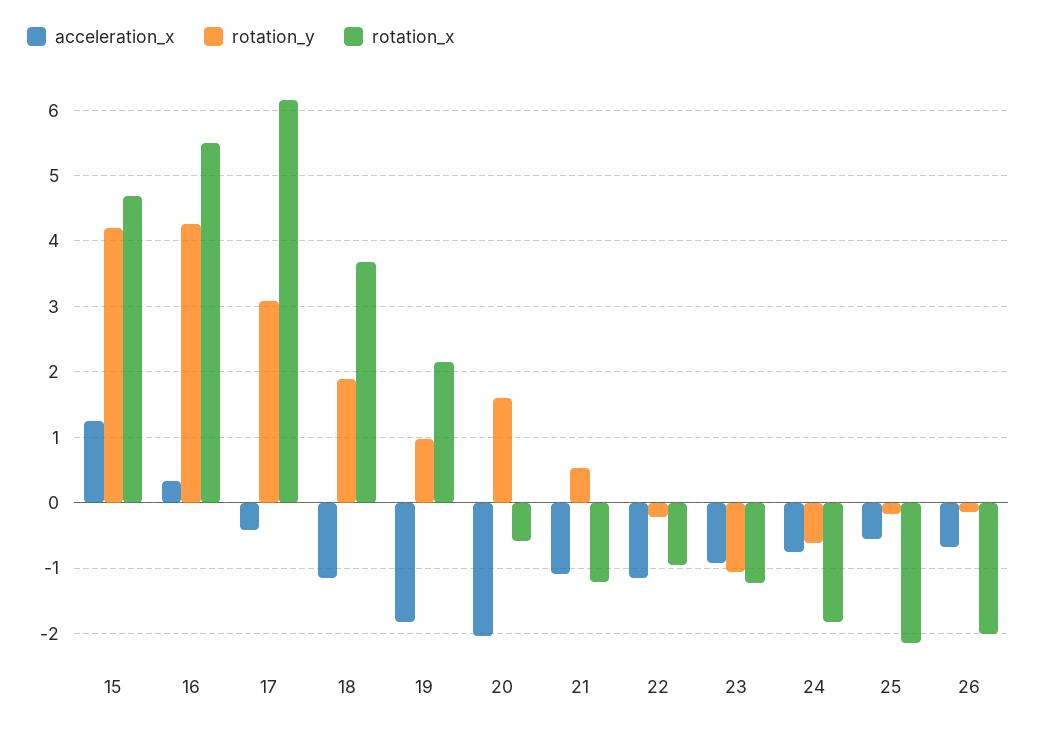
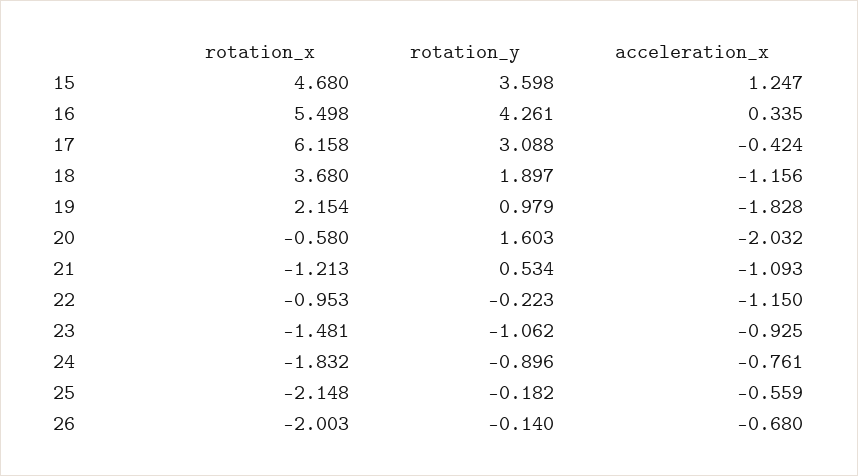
rotation_y, 15: 4.2 -> 3.598
rotation_x, 23: -1.2 -> -1.481
rotation_y, 24: -0.6 -> -0.896

